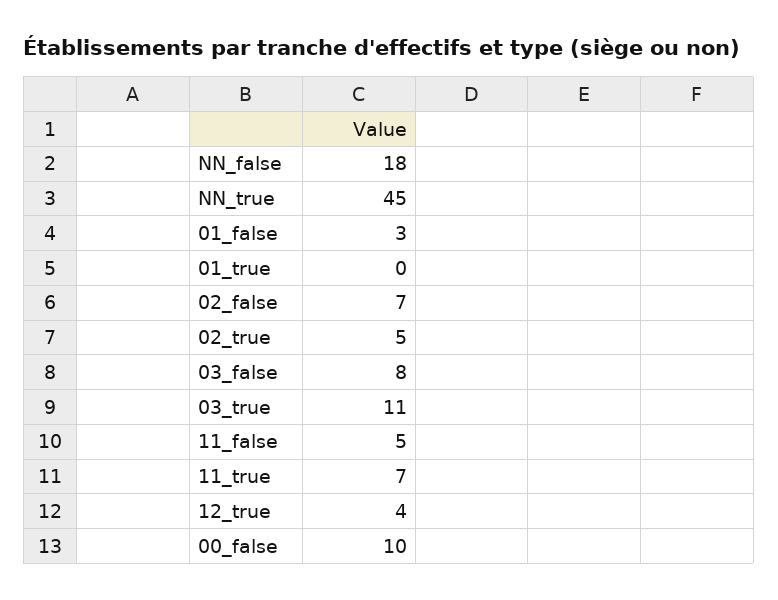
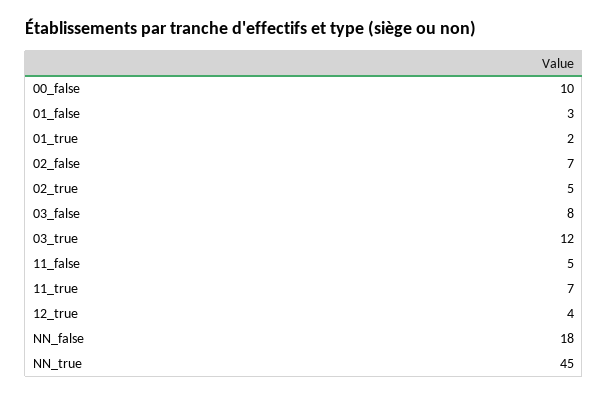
01_true: 0 -> 2
03_true: 11 -> 12

